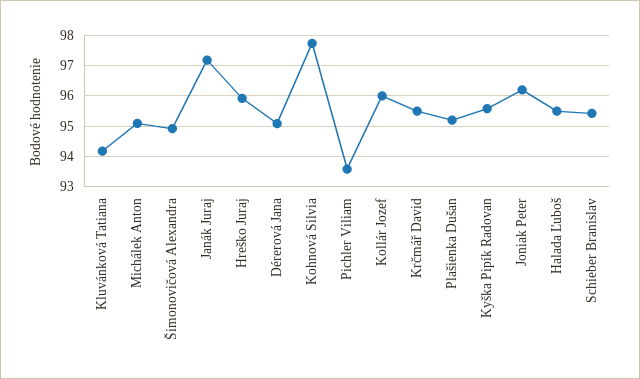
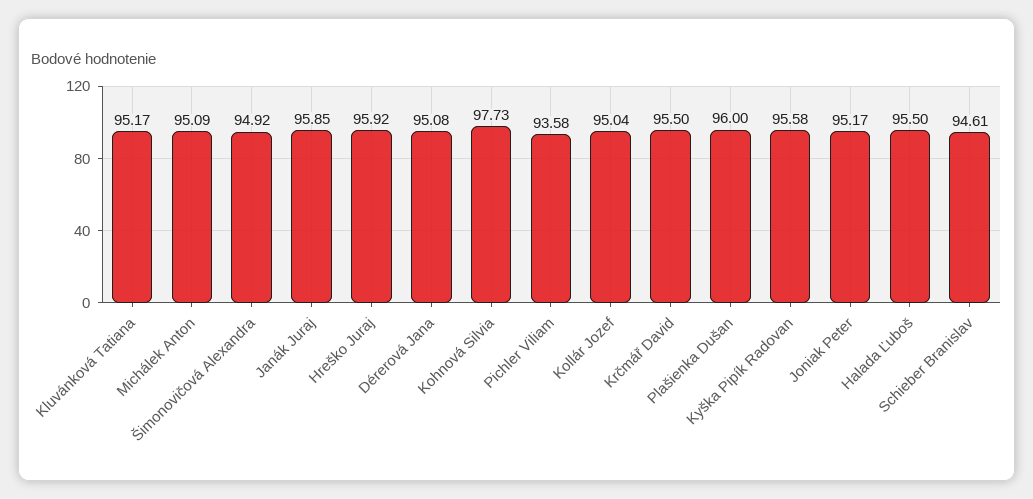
Kluvánková Tatiana: 94.2 -> 95.17
Janák Juraj: 97.2 -> 95.85
Kollár Jozef: 96 -> 95.04
Plašienka Dušan: 95.2 -> 96
Joniak Peter: 96.2 -> 95.17
Schieber Branislav: 95.4 -> 94.61

